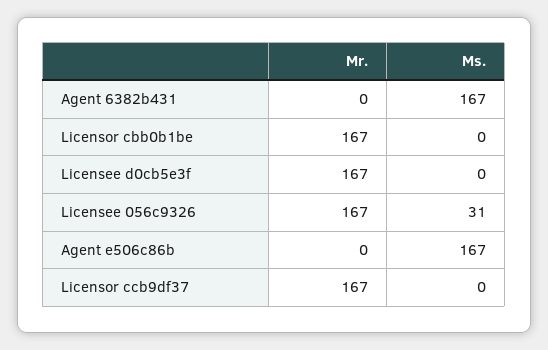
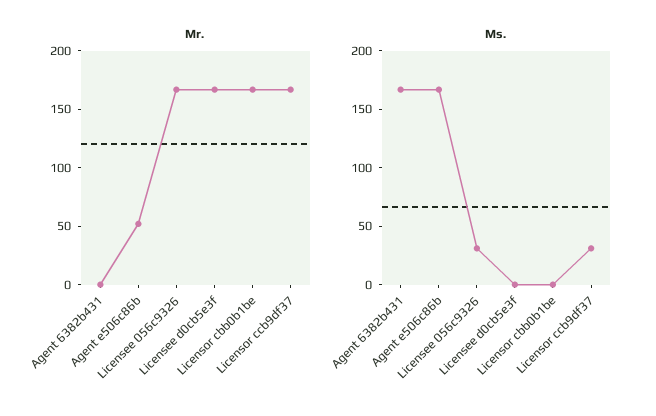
Mr., Agent e506c86b: 0 -> 50
Ms., Licensor ccb9df37: 0 -> 30

